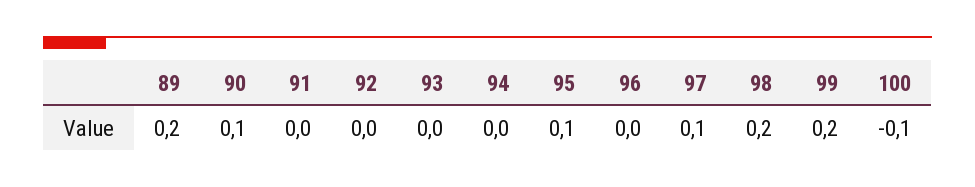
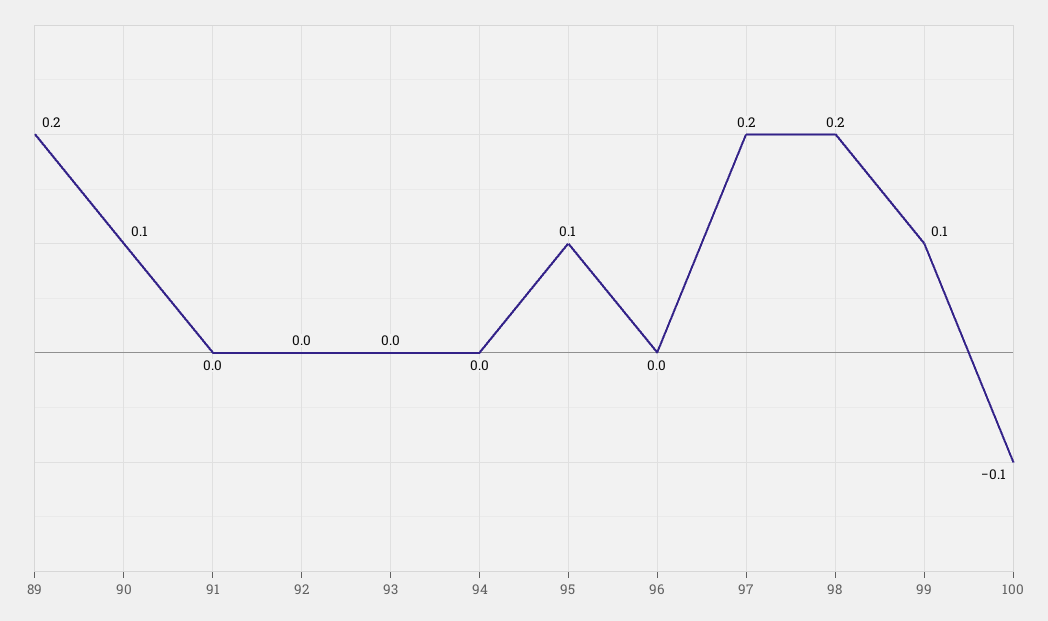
97: 0.1 -> 0.2
99: 0.2 -> 0.1

